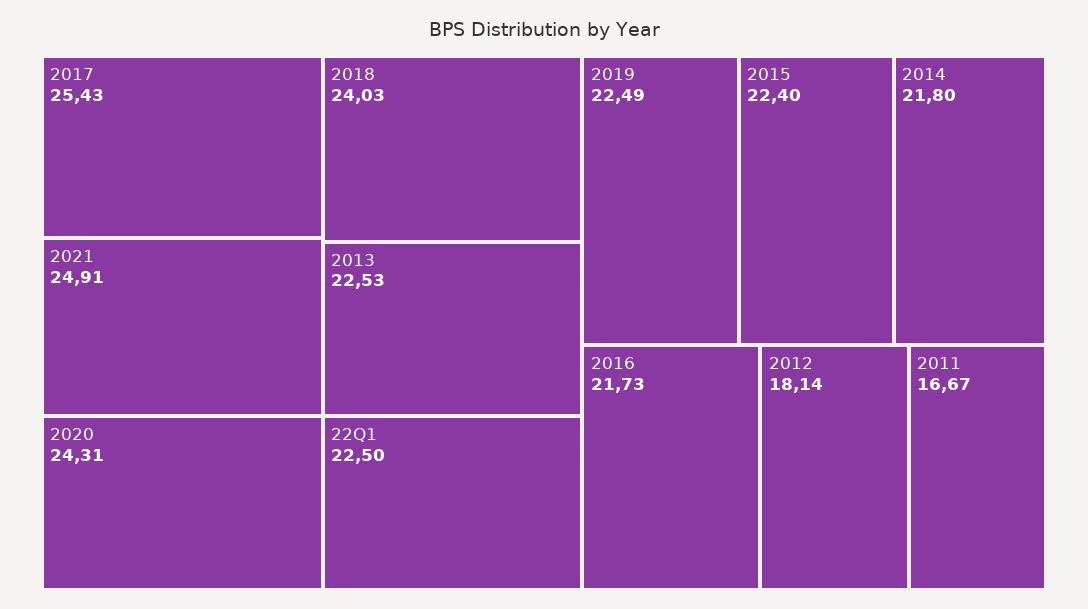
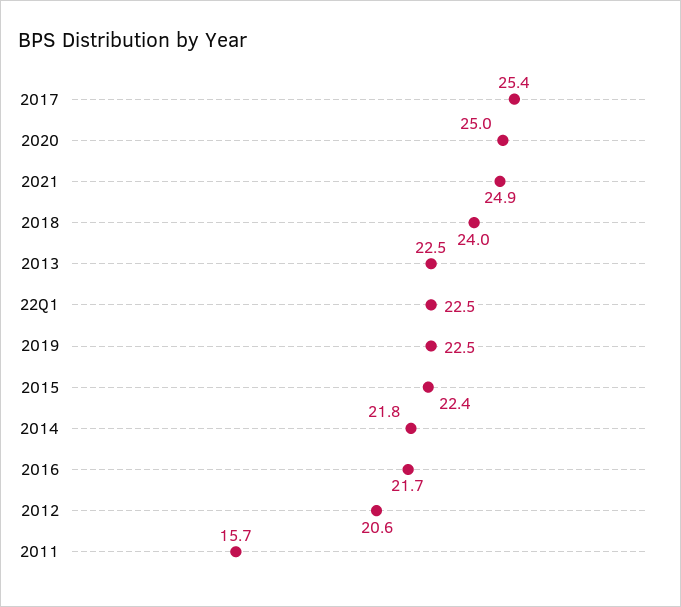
2020: 24.31 -> 25
2012: 18.14 -> 20.6
2011: 16.67 -> 15.7

